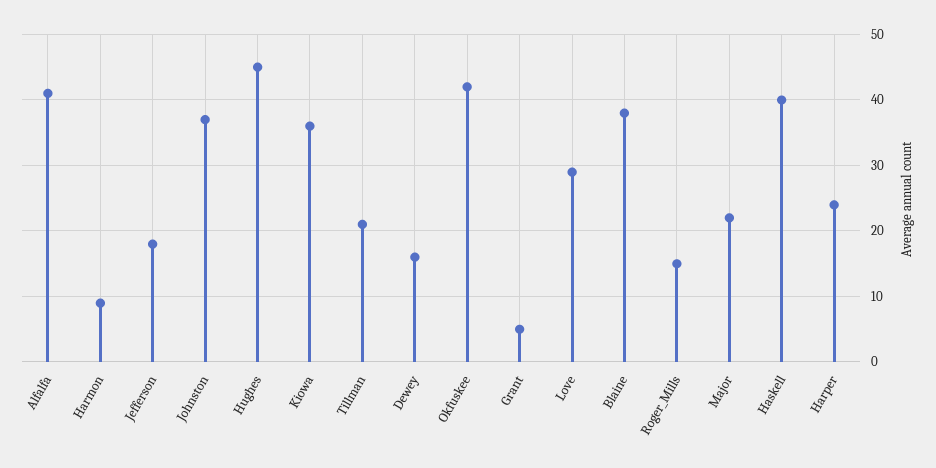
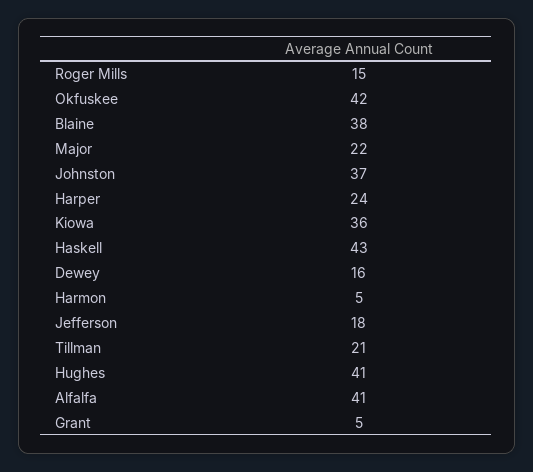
Harmon: 9 -> 5
Hughes: 45 -> 41
Love: 29 -> none
Haskell: 40 -> 43

